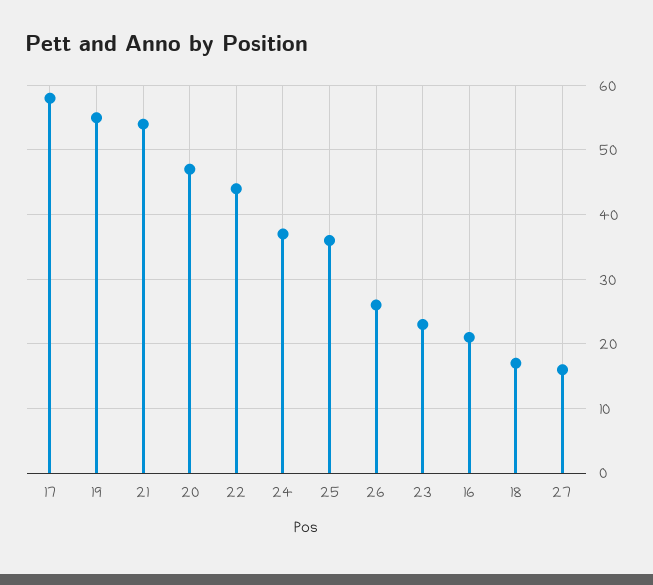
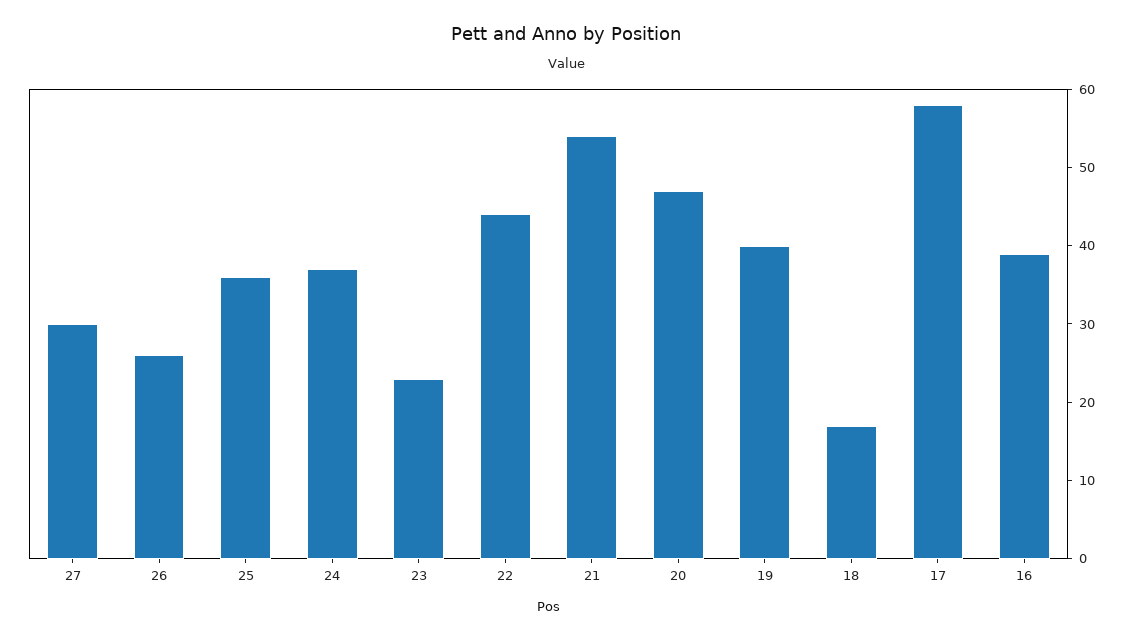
19: 55 -> 40
16: 21 -> 40
27: 16 -> 30

